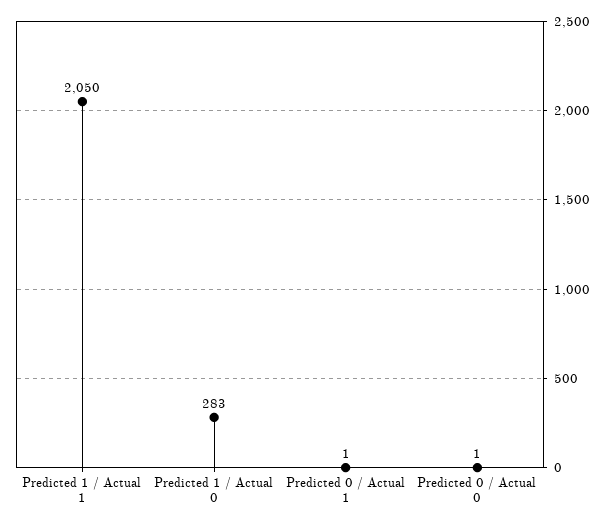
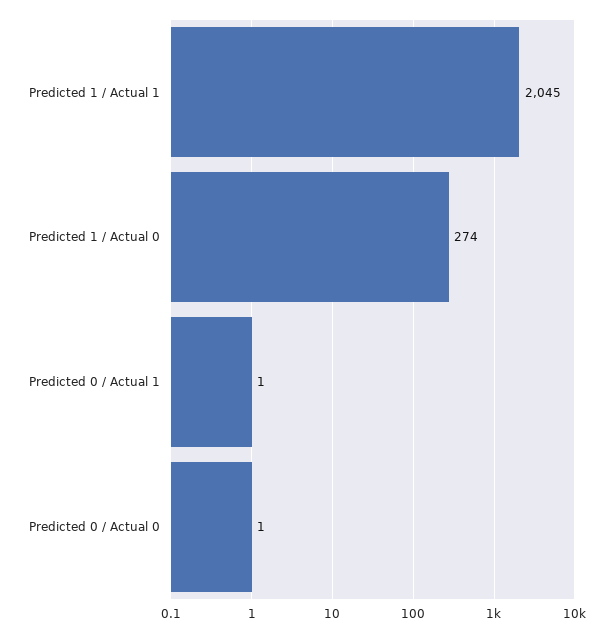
Predicted 1 / Actual 1: 2050 -> 2045
Predicted 1 / Actual 0: 283 -> 274

